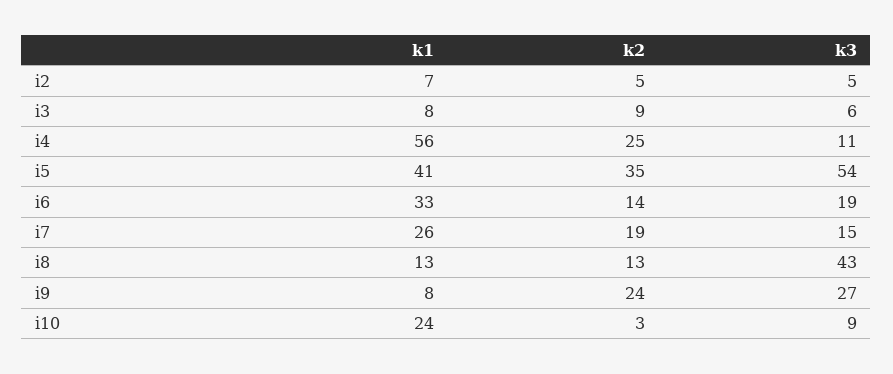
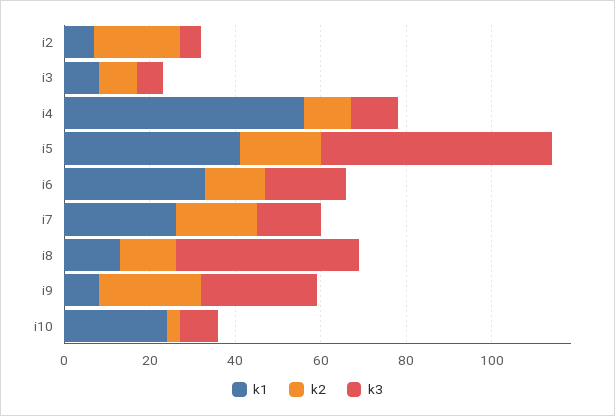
k2, i2: 5 -> 20
k2, i4: 25 -> 10
k2, i5: 35 -> 20

